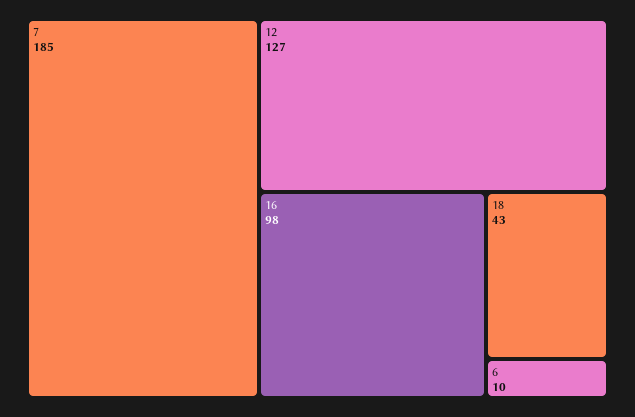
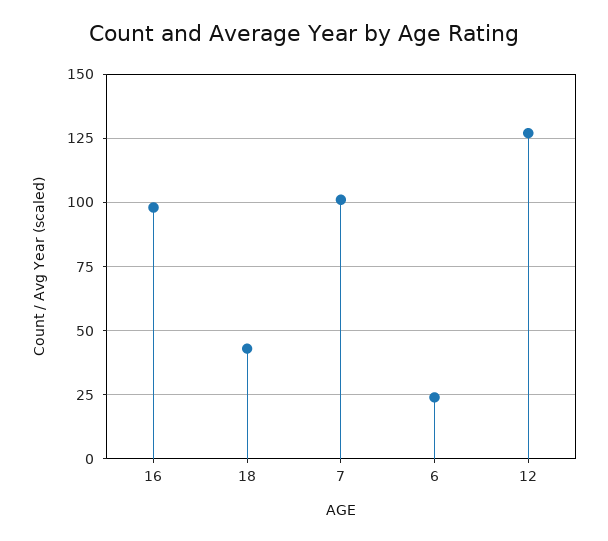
7: 185 -> 100
6: 10 -> 25

